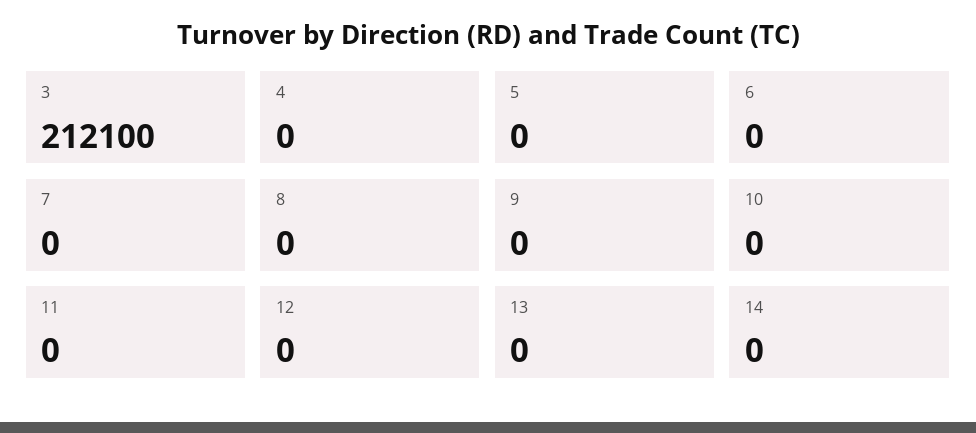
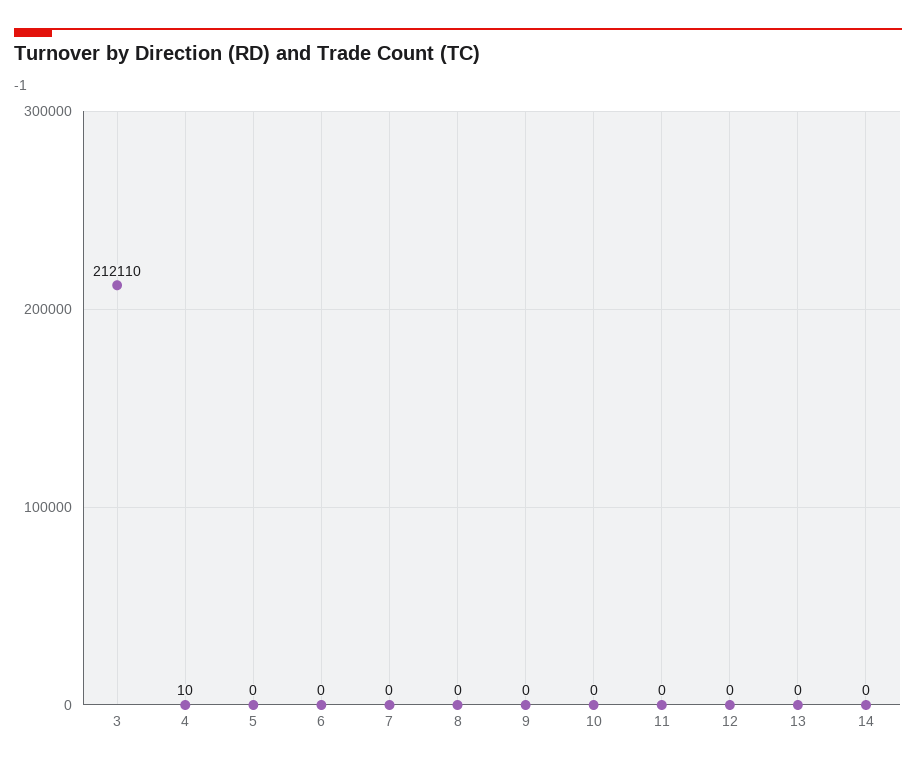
3: 212100 -> 212110
4: 0 -> 10

